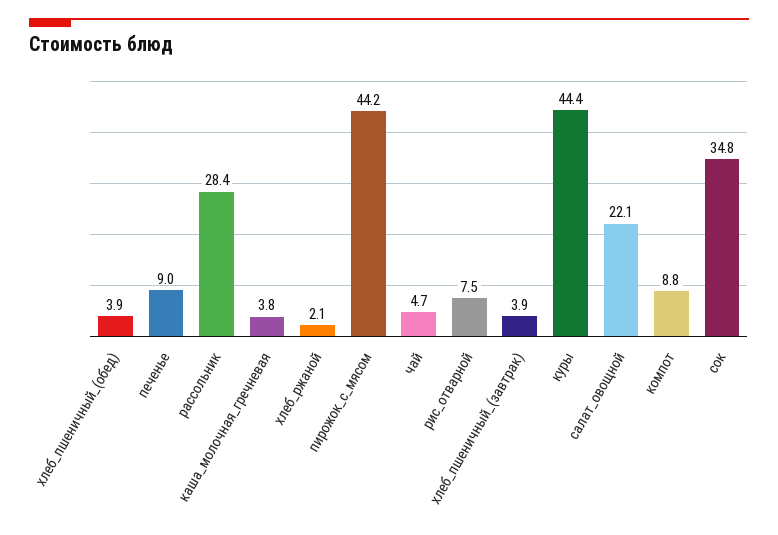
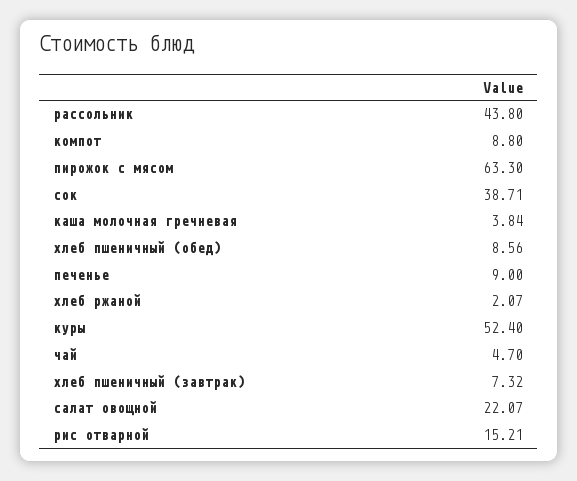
хлеб_пшеничный_(обед): 3.9 -> 8.56
рассольник: 28.4 -> 43.8
пирожок_с_мясом: 44.2 -> 63.3
рис_отварной: 7.5 -> 15.21
хлеб_пшеничный_(завтрак): 3.9 -> 7.32
куры: 44.4 -> 52.4
сок: 34.8 -> 38.71

